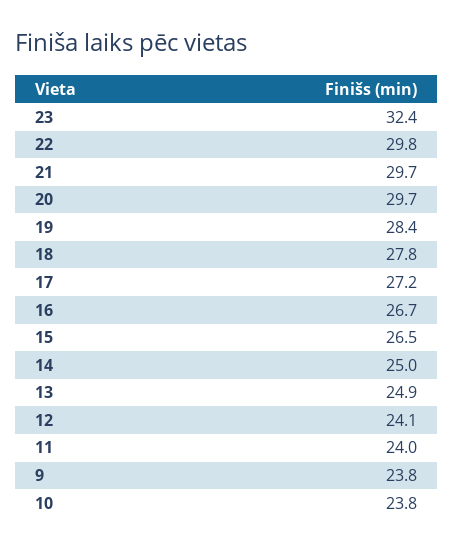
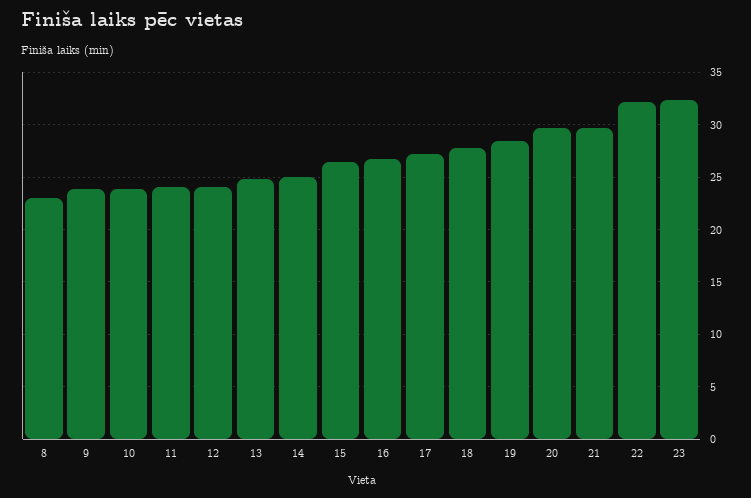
22: 29.8 -> 32
8: none -> 23

